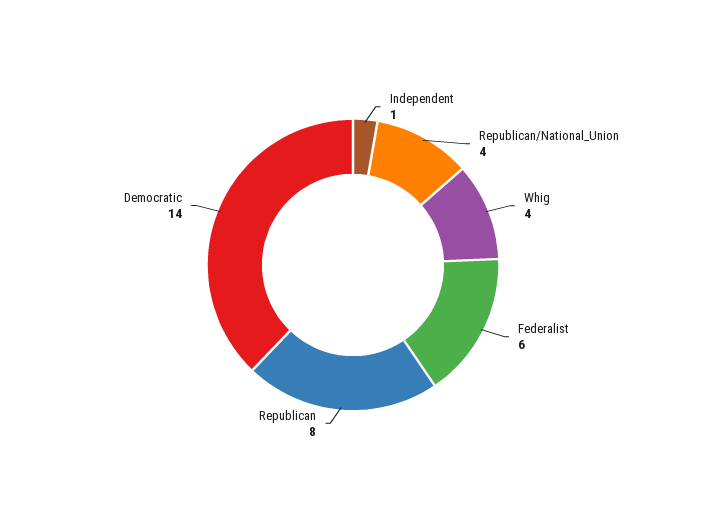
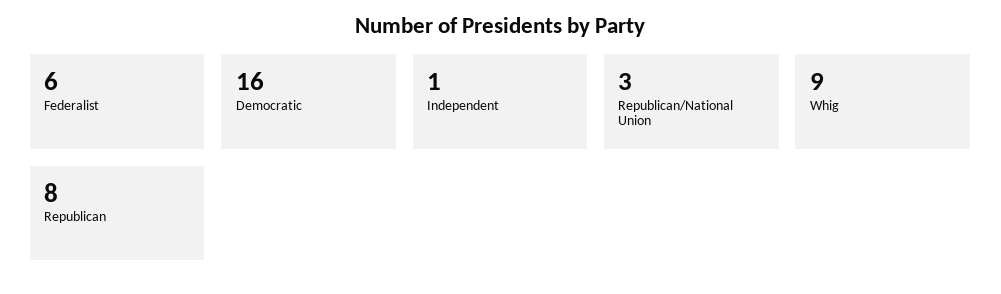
Republican/National_Union: 4 -> 3
Whig: 4 -> 9
Democratic: 14 -> 16

